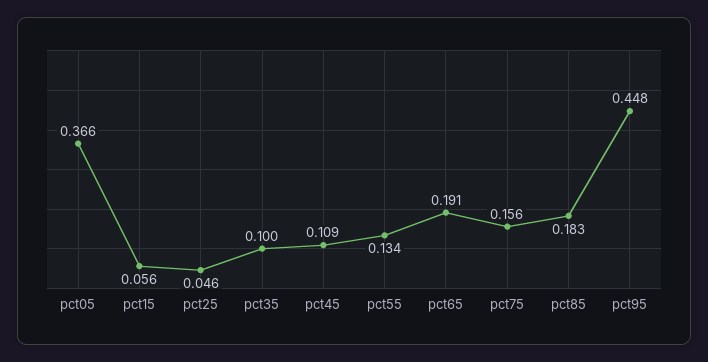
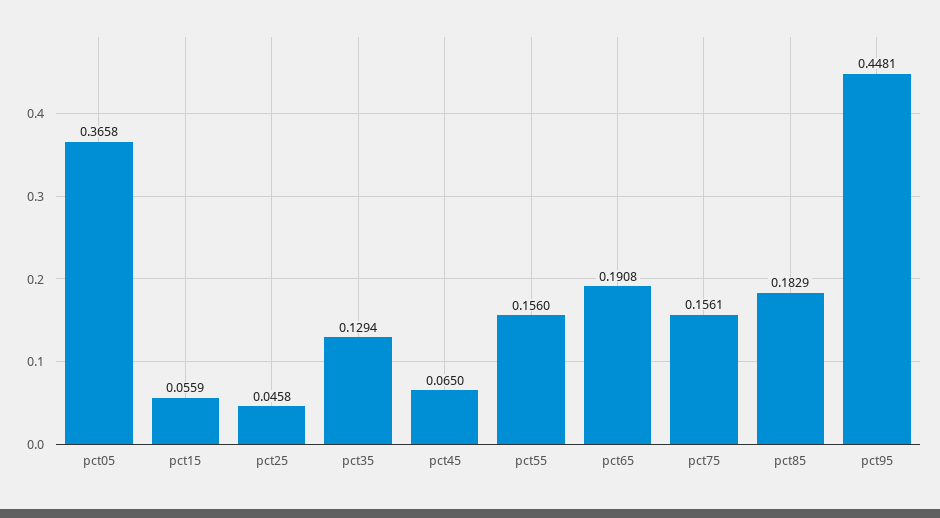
pct35: 0.1 -> 0.1294
pct45: 0.109 -> 0.065
pct55: 0.134 -> 0.156

